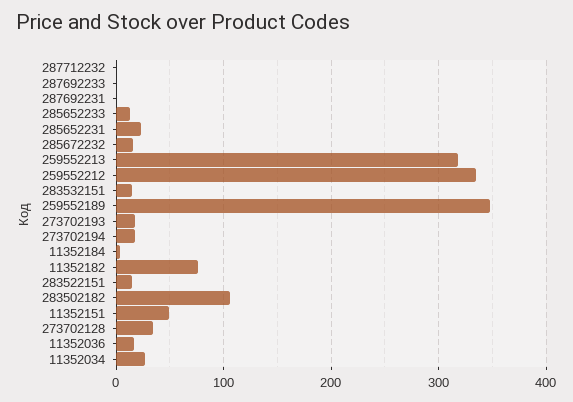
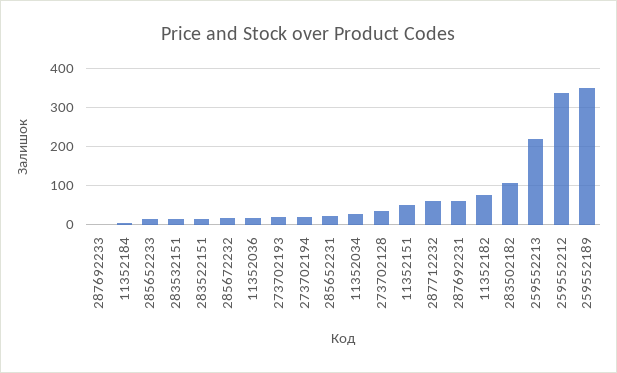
287712232: 0 -> 60
287692231: 0 -> 60
259552213: 320 -> 220

